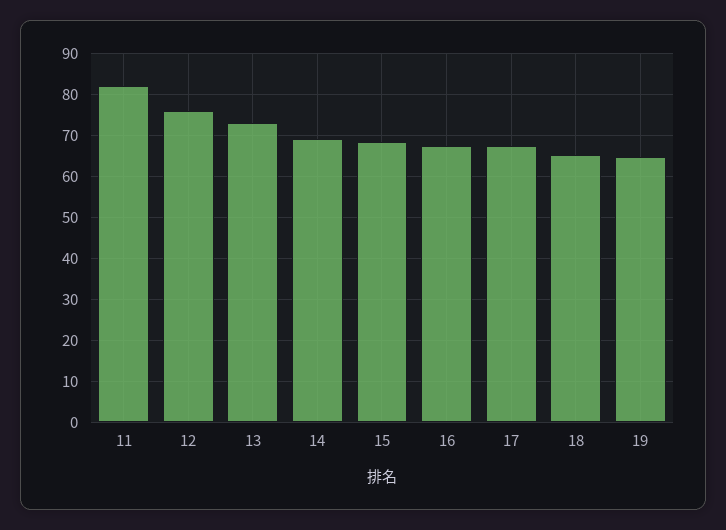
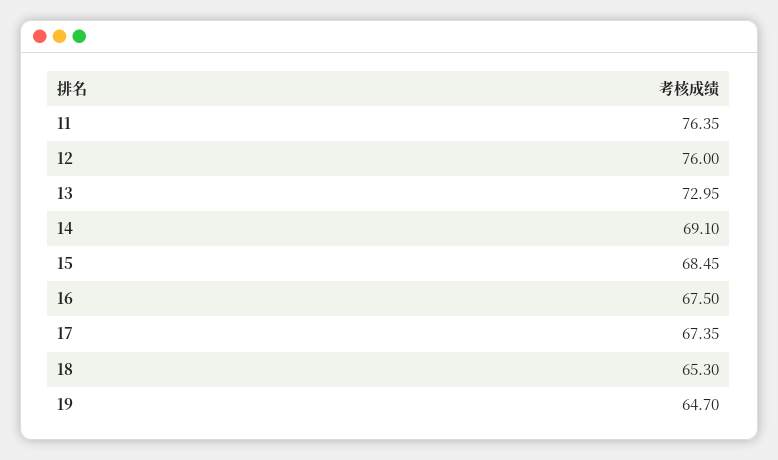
11: 82 -> 76.35

